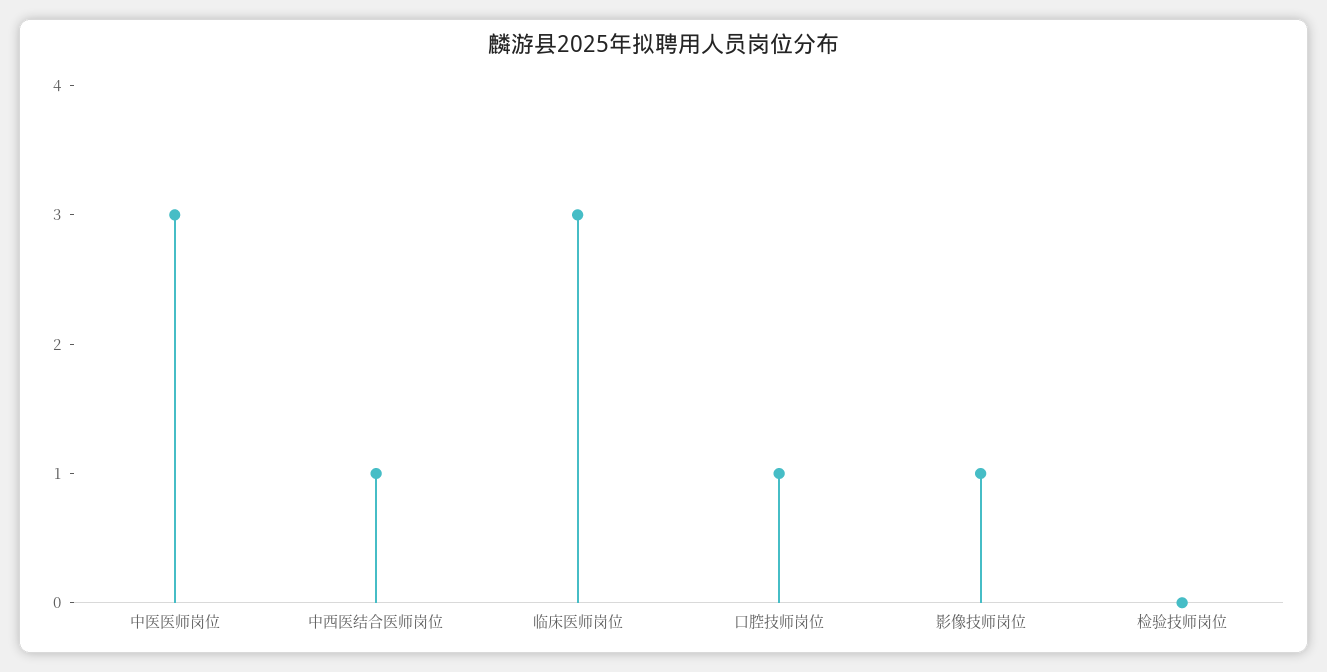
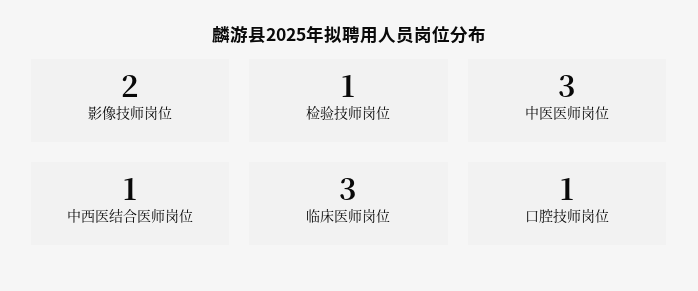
影像技师岗位: 1 -> 2
检验技师岗位: 0 -> 1

